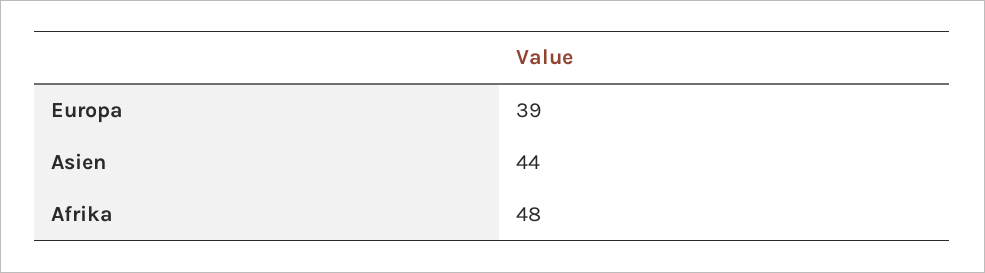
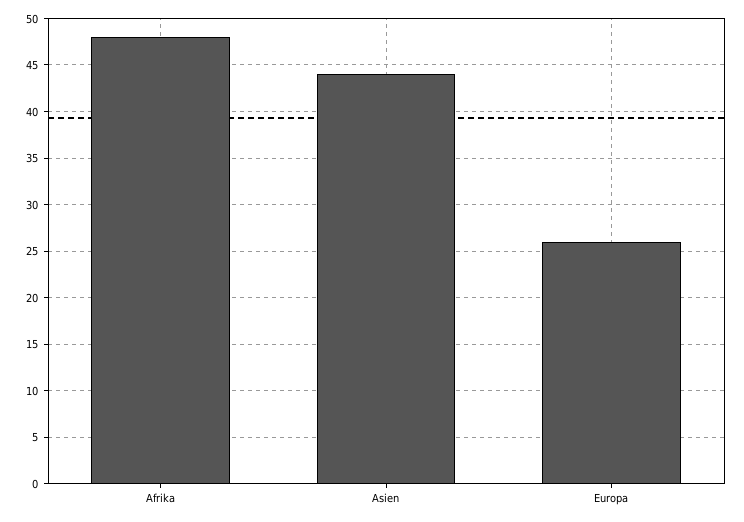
Europa: 39 -> 26

